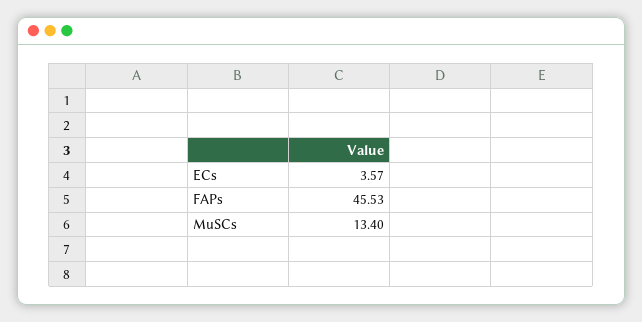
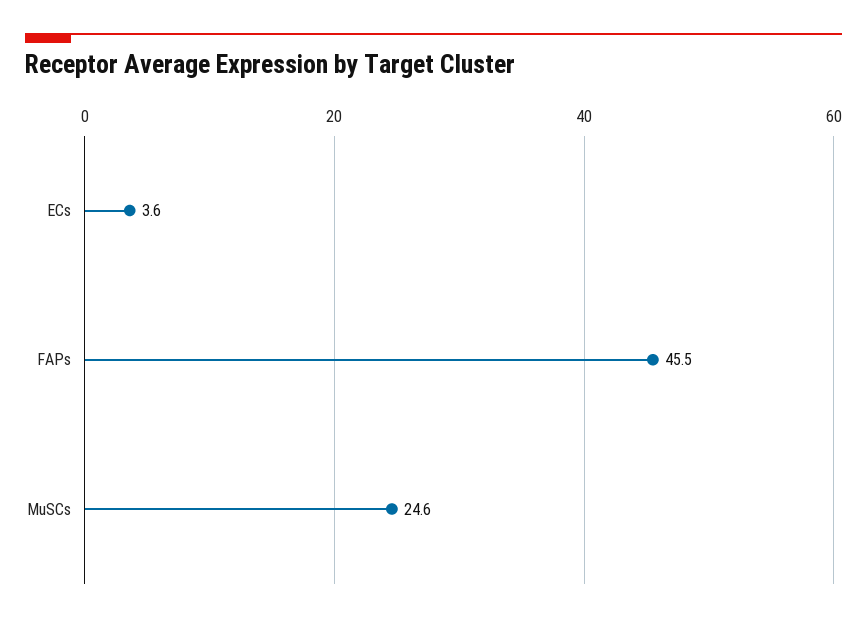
MuSCs: 13.4 -> 24.6

